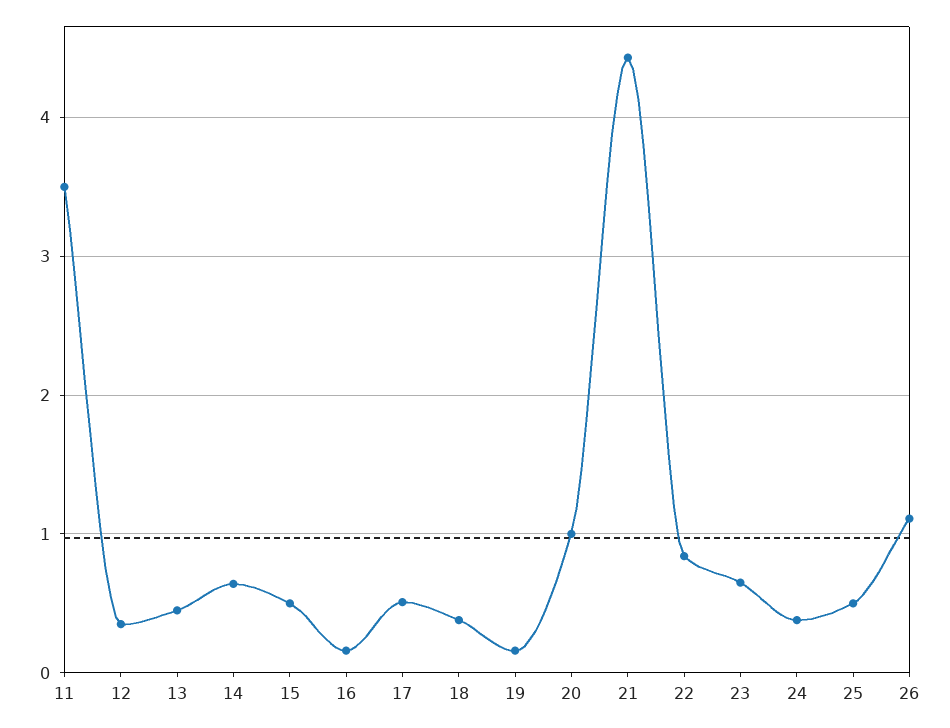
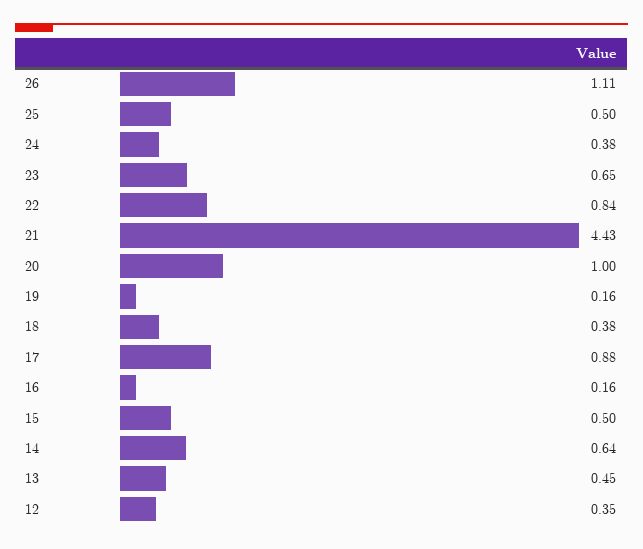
11: 3.5 -> none
17: 0.5 -> 0.88

